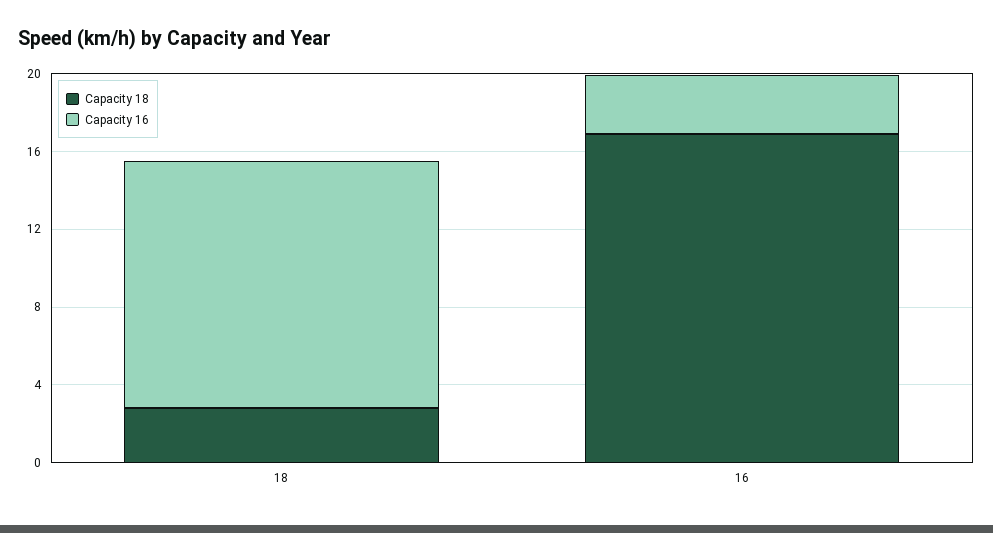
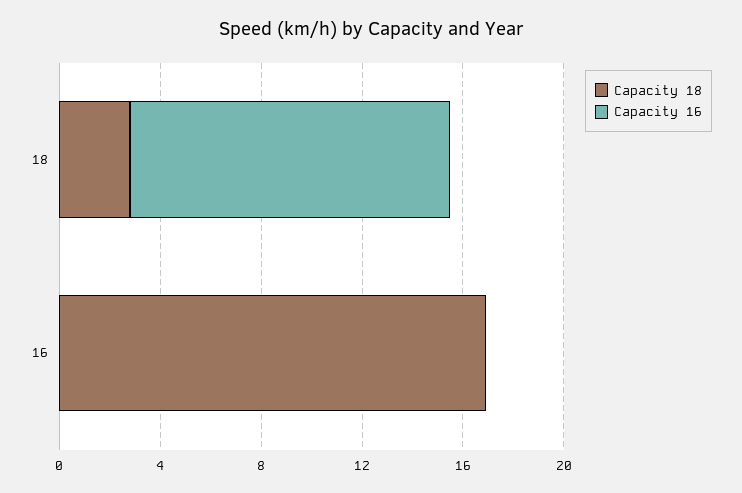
Capacity 16, 16: 3 -> 0

